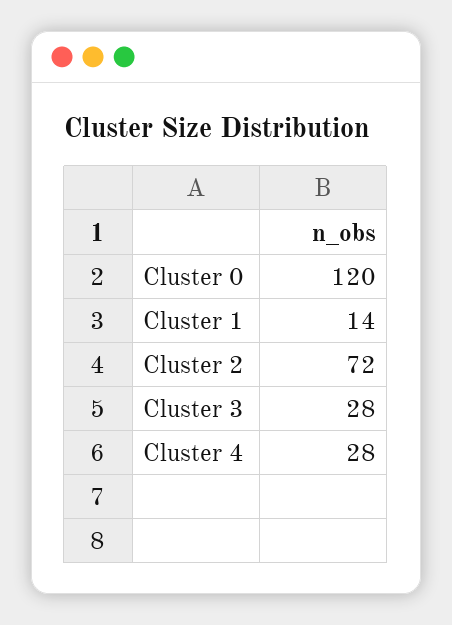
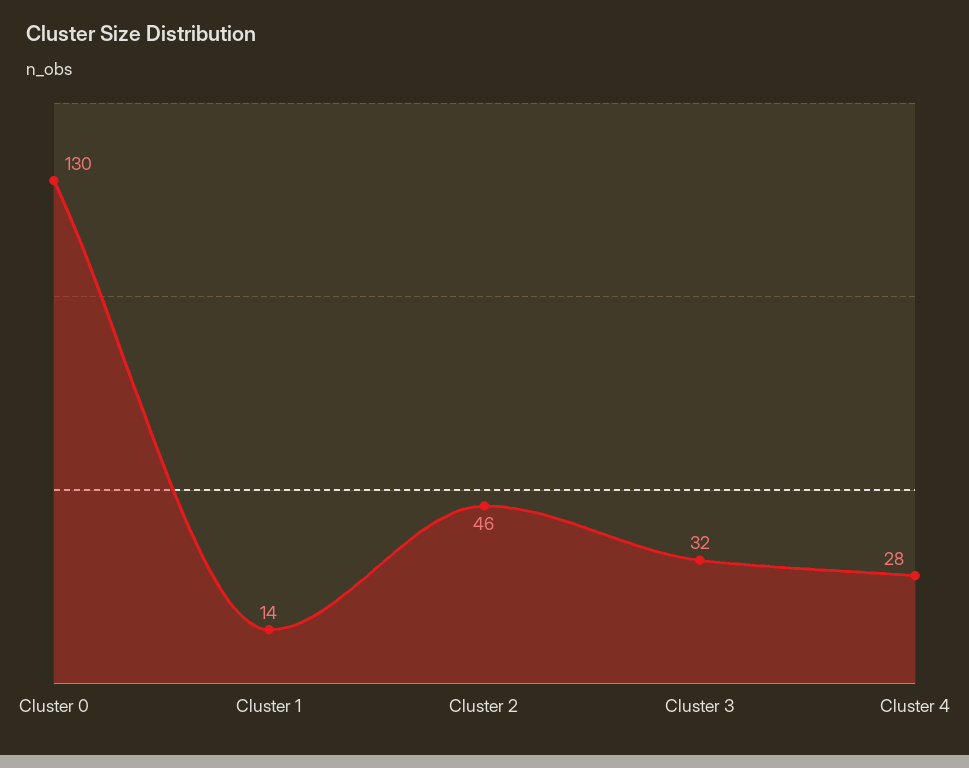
Cluster 0: 120 -> 130
Cluster 2: 72 -> 46
Cluster 3: 28 -> 32

